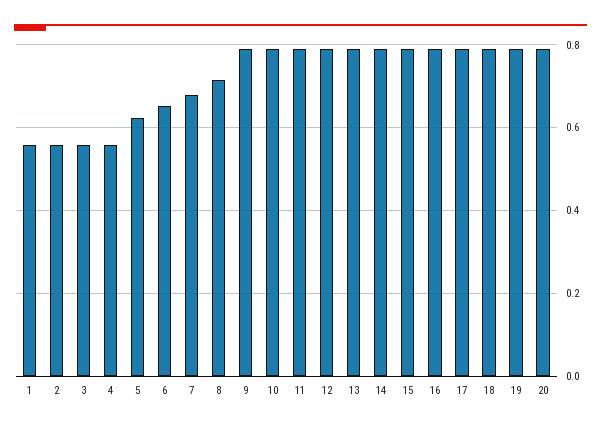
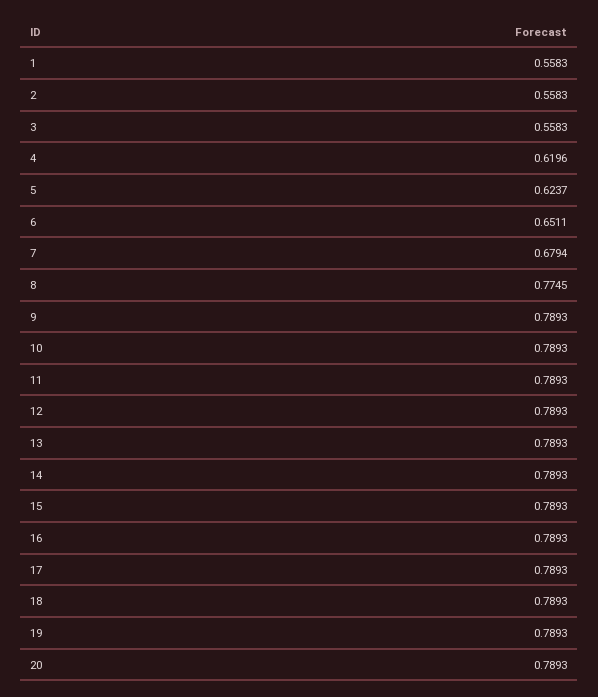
4: 0.56 -> 0.6196
8: 0.72 -> 0.7745

